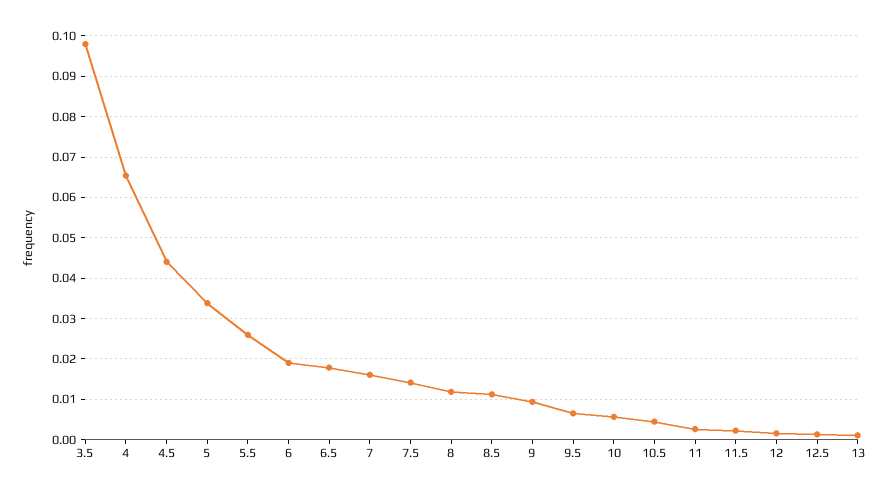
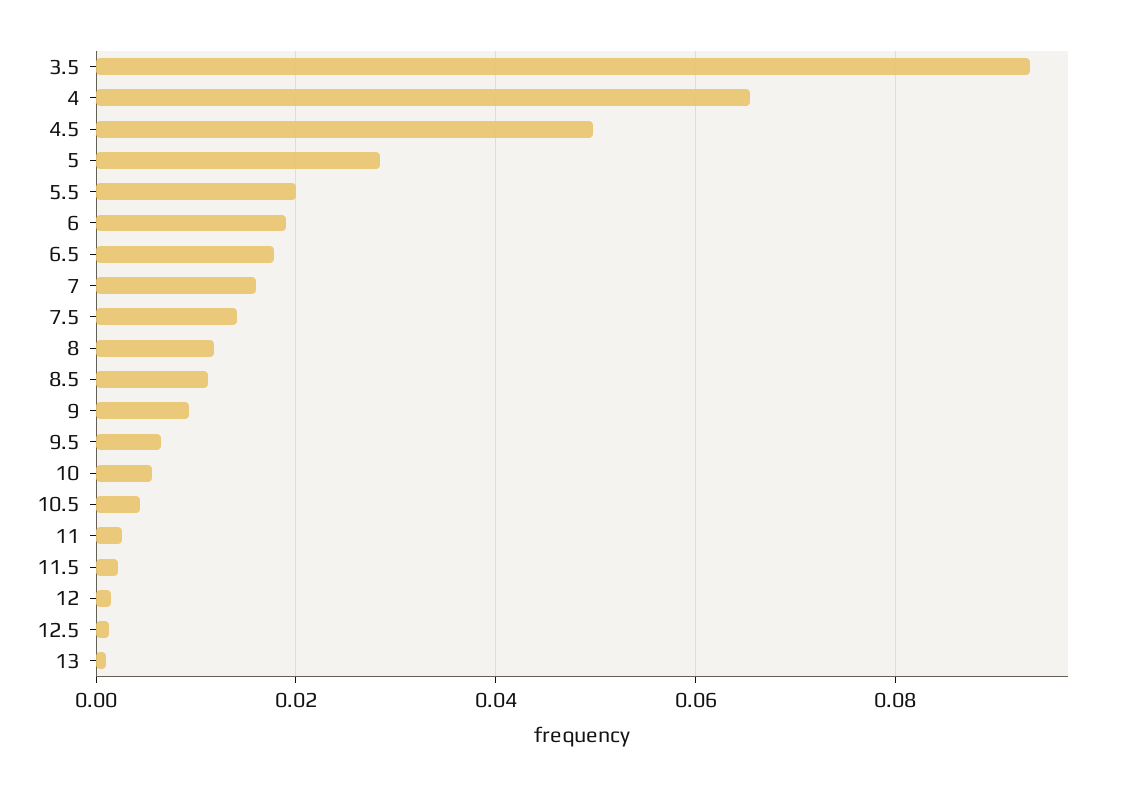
3.5: 0.098 -> 0.094
4.5: 0.044 -> 0.05
5: 0.034 -> 0.028
5.5: 0.026 -> 0.02

